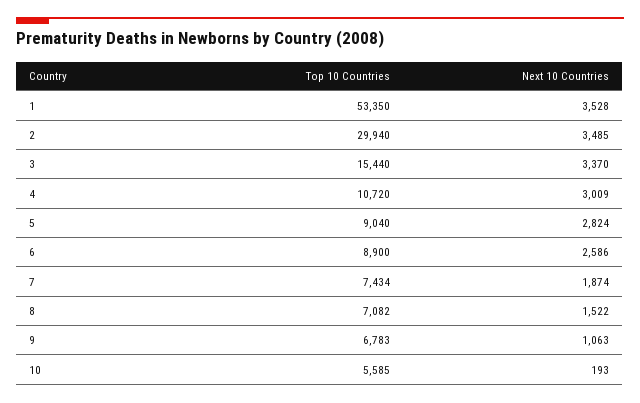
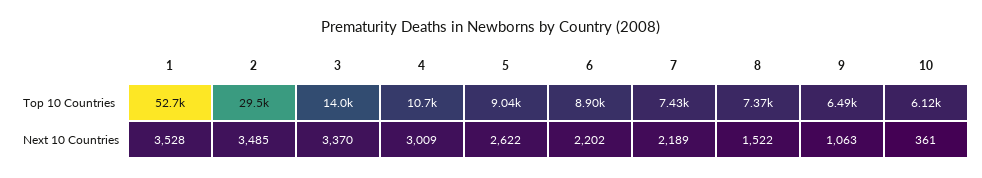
Top 10 Countries, 1: 53350 -> 52700
Top 10 Countries, 2: 29940 -> 29500
Top 10 Countries, 3: 15440 -> 14000
Next 10 Countries, 5: 2824 -> 2622
Next 10 Countries, 6: 2586 -> 2202
Next 10 Countries, 7: 1874 -> 2189
Top 10 Countries, 8: 7082 -> 7370
Top 10 Countries, 9: 6783 -> 6490
Top 10 Countries, 10: 5585 -> 6120
Next 10 Countries, 10: 193 -> 361

